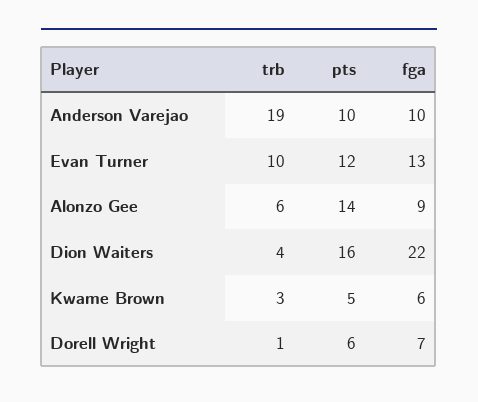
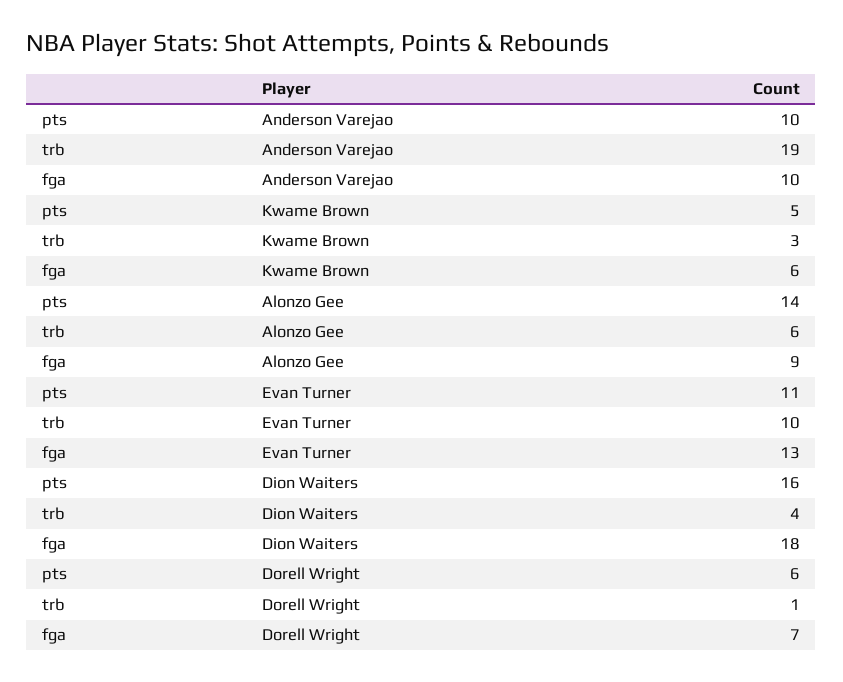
pts, Evan Turner: 12 -> 11
fga, Dion Waiters: 22 -> 18

